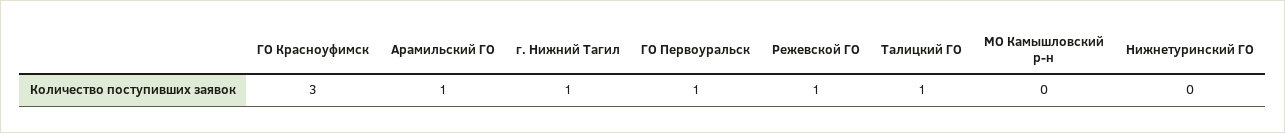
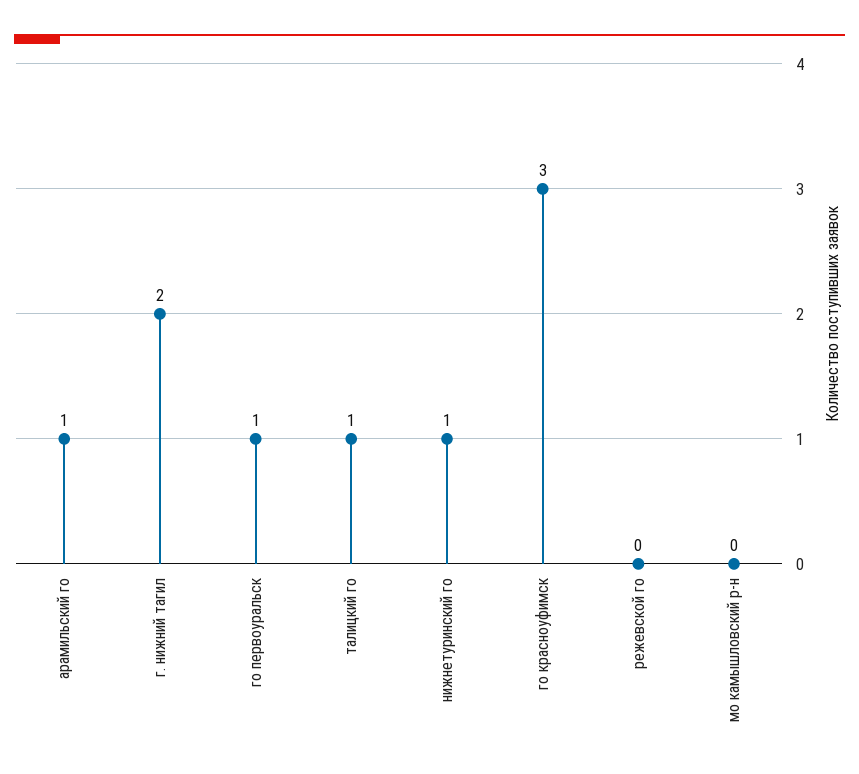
г. Нижний Тагил: 1 -> 2
Режевской ГО: 1 -> 0
Нижнетуринский ГО: 0 -> 1

